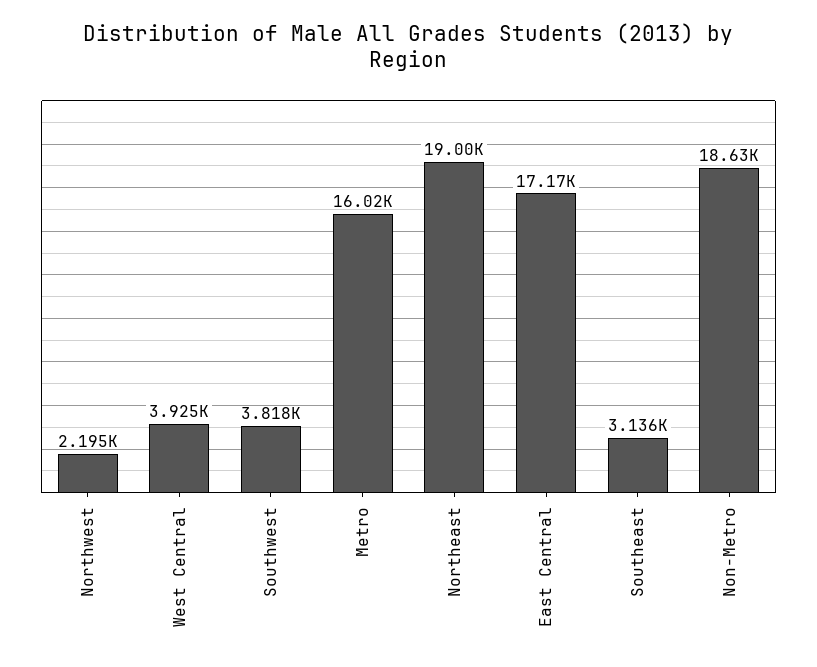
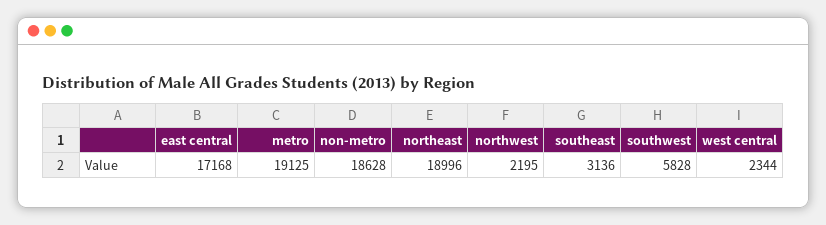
West Central: 3925 -> 2344
Southwest: 3818 -> 5828
Metro: 16020 -> 19125

